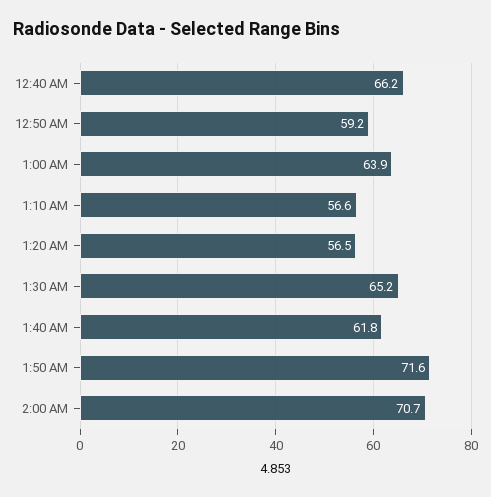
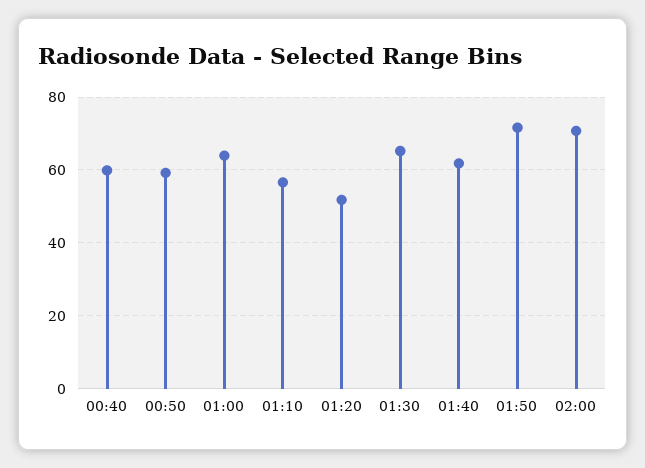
12:40 AM: 66.2 -> 60
1:20 AM: 56.5 -> 52

